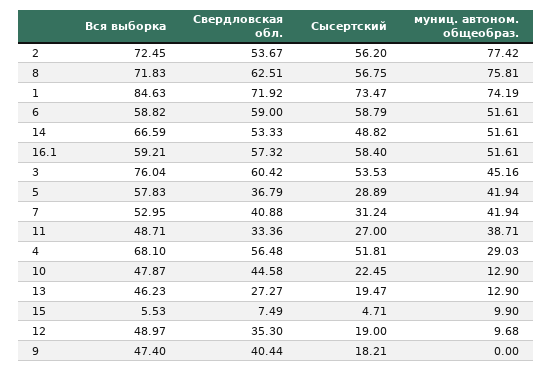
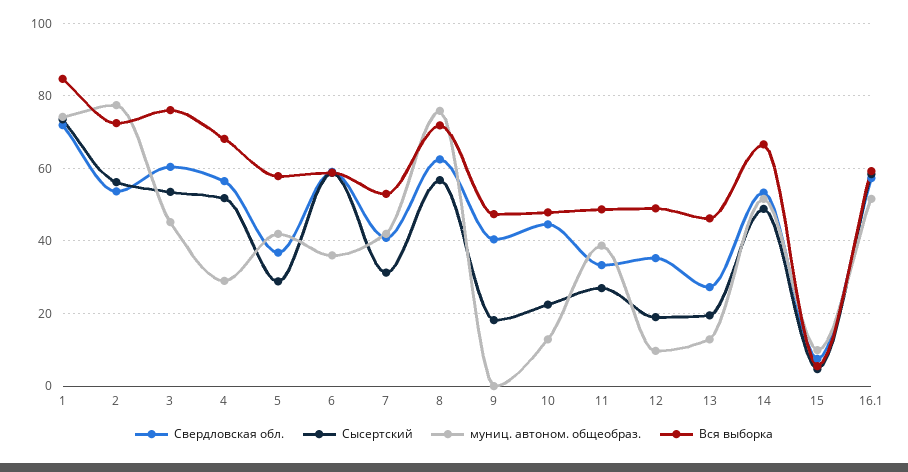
муниц. автоном. общеобраз., 6: 51.61 -> 36

